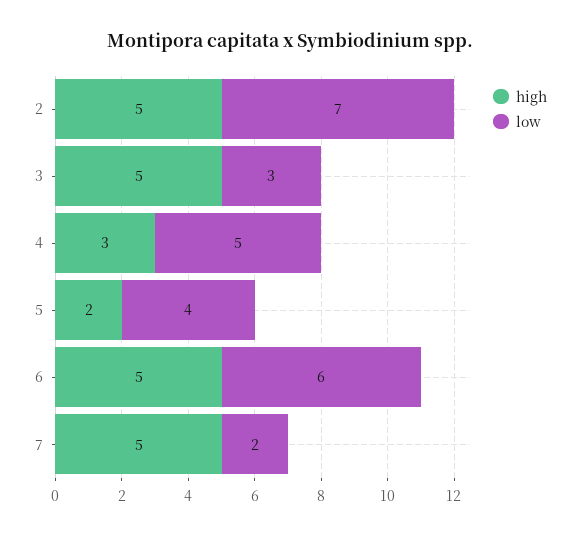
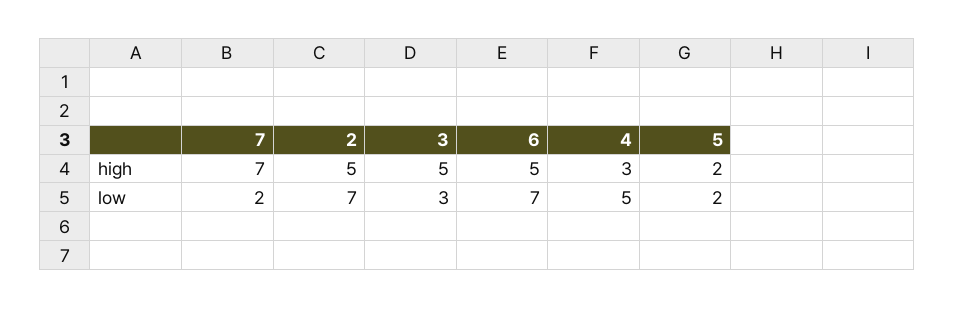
low, 5: 4 -> 2
low, 6: 6 -> 7
high, 7: 5 -> 7

